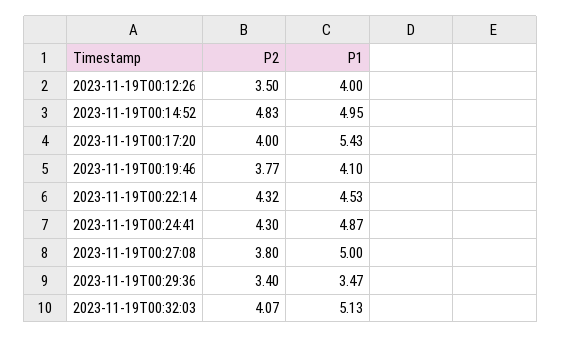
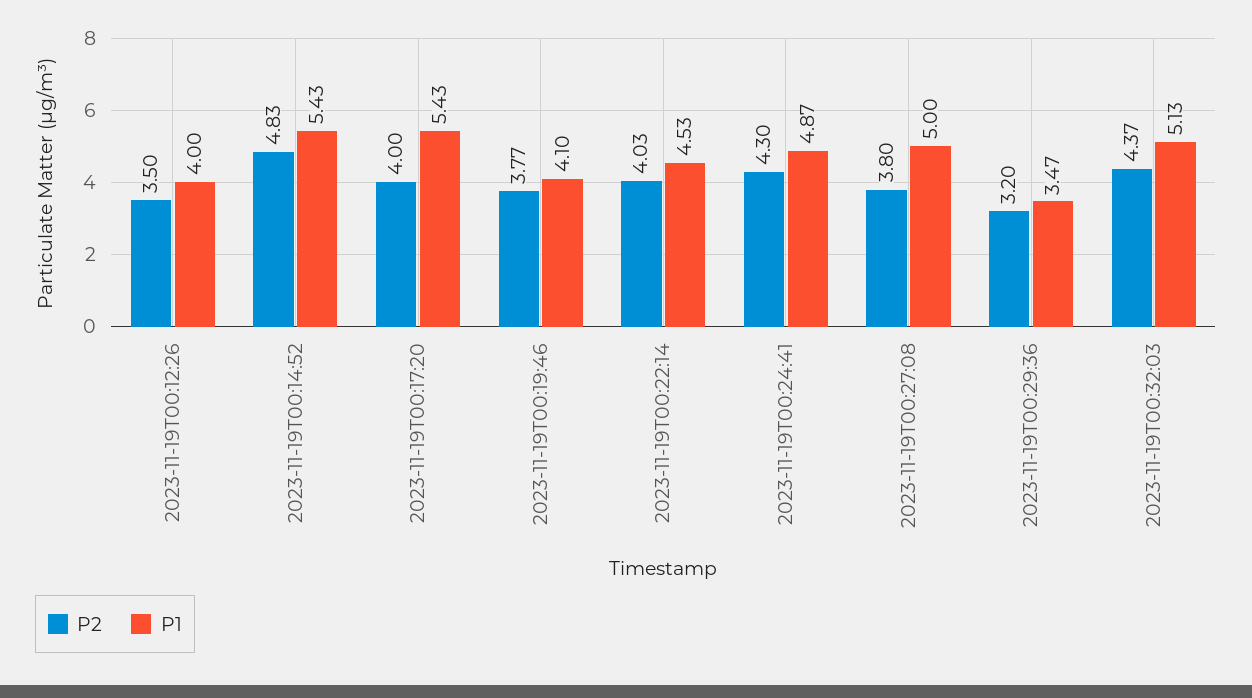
P1, 2023-11-19T00:14:52: 4.95 -> 5.43
P2, 2023-11-19T00:22:14: 4.32 -> 4.03
P2, 2023-11-19T00:29:36: 3.4 -> 3.2
P2, 2023-11-19T00:32:03: 4.07 -> 4.37

